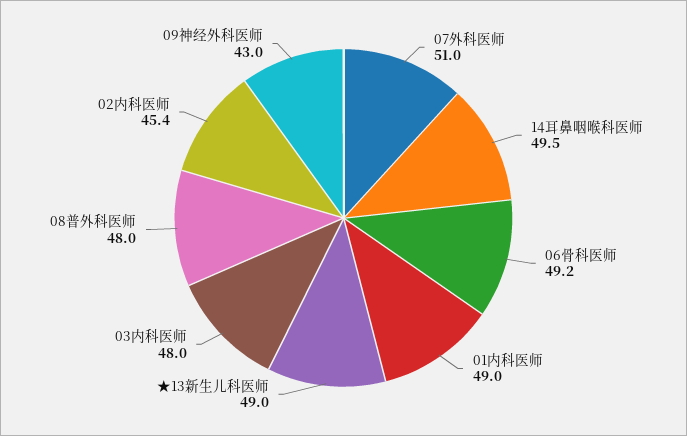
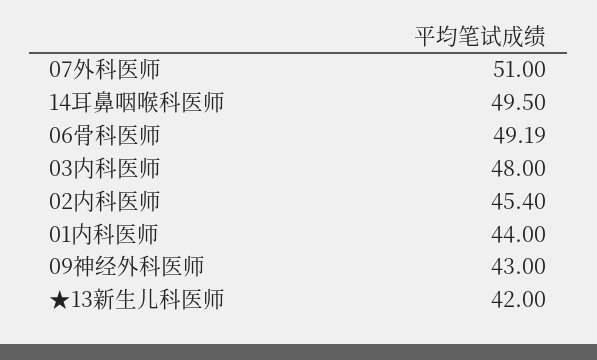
01内科医师: 49 -> 44
★13新生儿科医师: 49 -> 42
08普外科医师: 48 -> none

